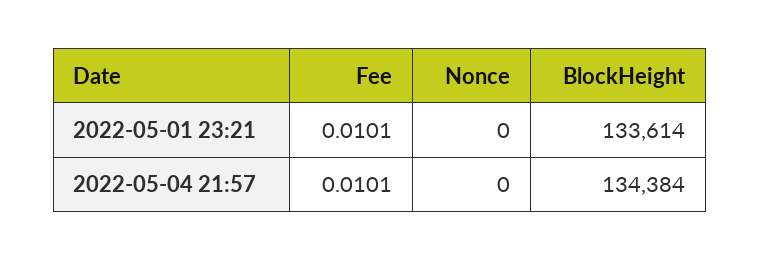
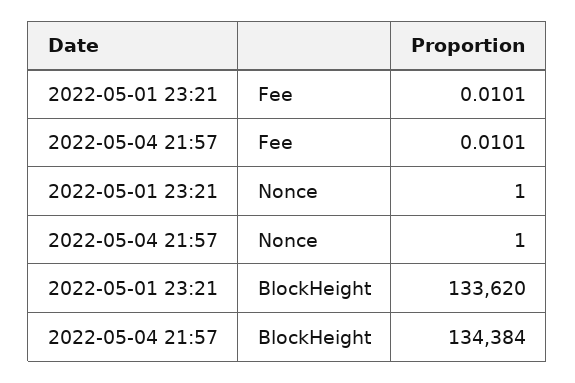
Nonce, 2022-05-01 23:21: 0 -> 1
BlockHeight, 2022-05-01 23:21: 133614 -> 133620
Nonce, 2022-05-04 21:57: 0 -> 1

